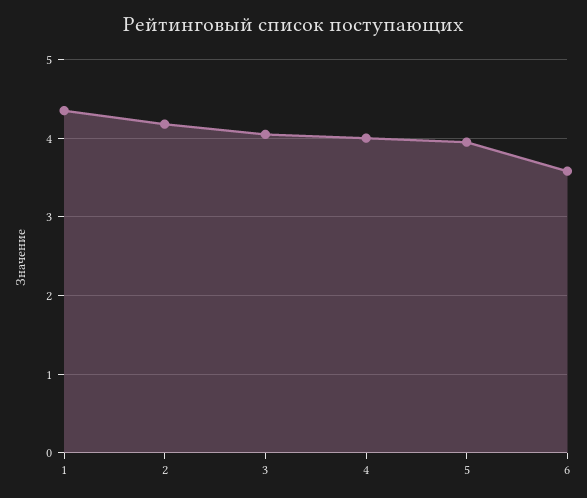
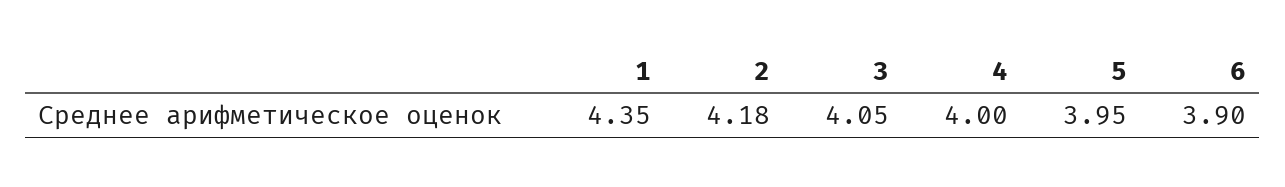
6: 3.6 -> 3.9

